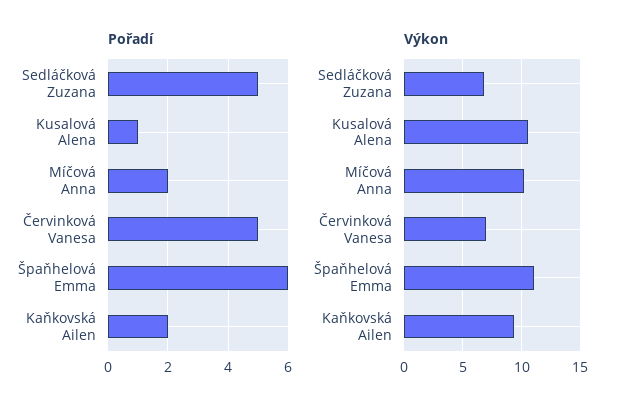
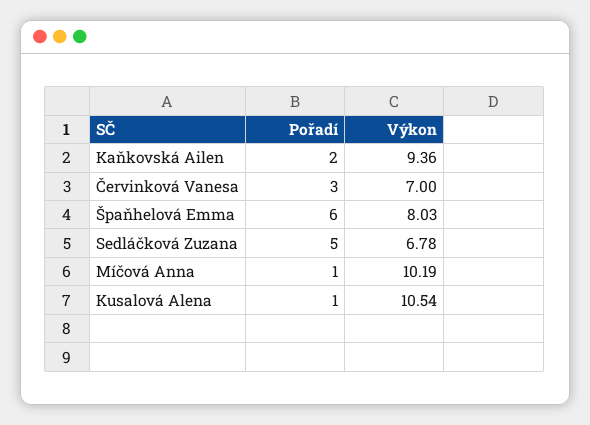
Pořadí, Míčová Anna: 2 -> 1
Pořadí, Červinková Vanesa: 5 -> 3
Výkon, Špaňhelová Emma: 11 -> 8.03

